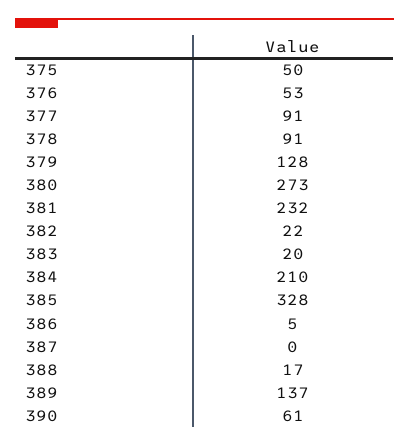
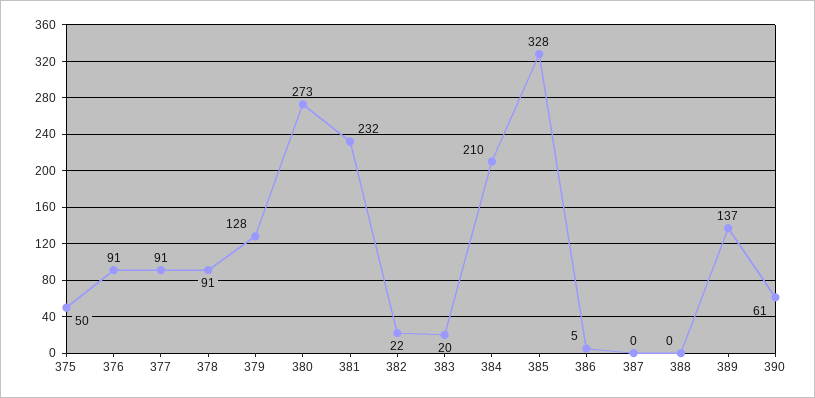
376: 53 -> 91
388: 17 -> 0

